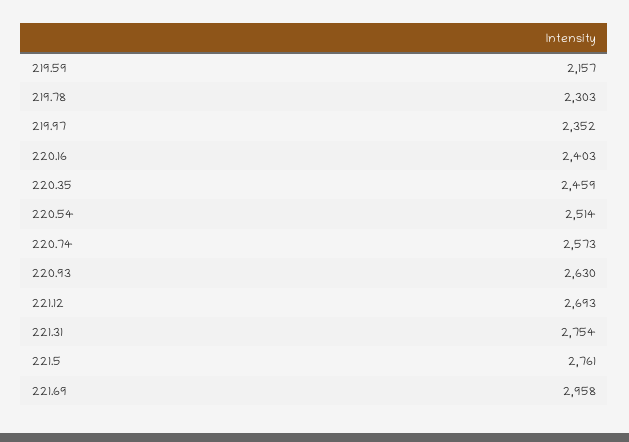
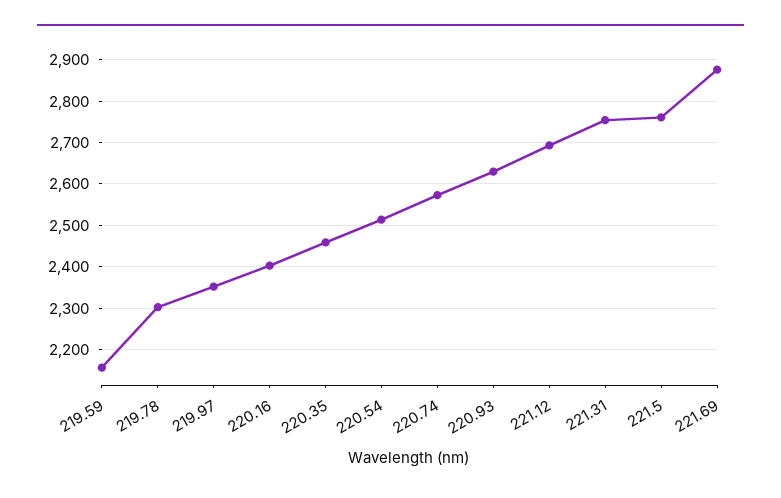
221.69: 2958 -> 2880

